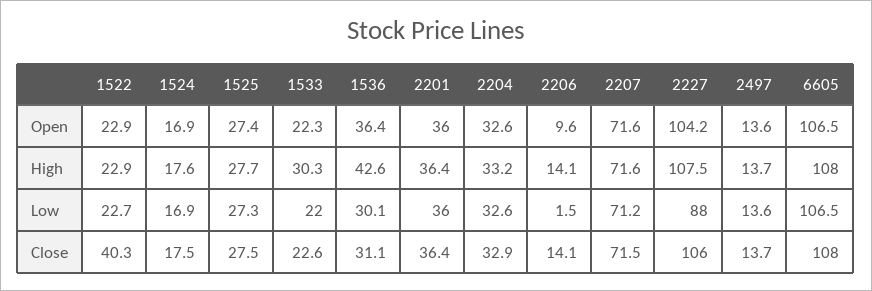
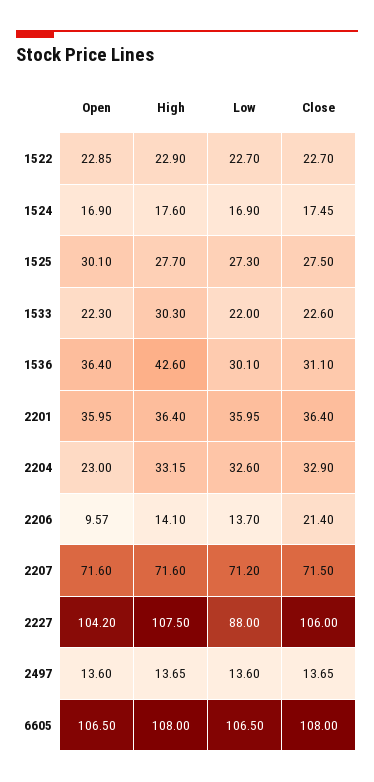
1525, Open: 27.4 -> 30.1
2204, Open: 32.6 -> 23
2206, Low: 1.5 -> 13.7
1522, Close: 40.3 -> 22.7
2206, Close: 14.1 -> 21.4

